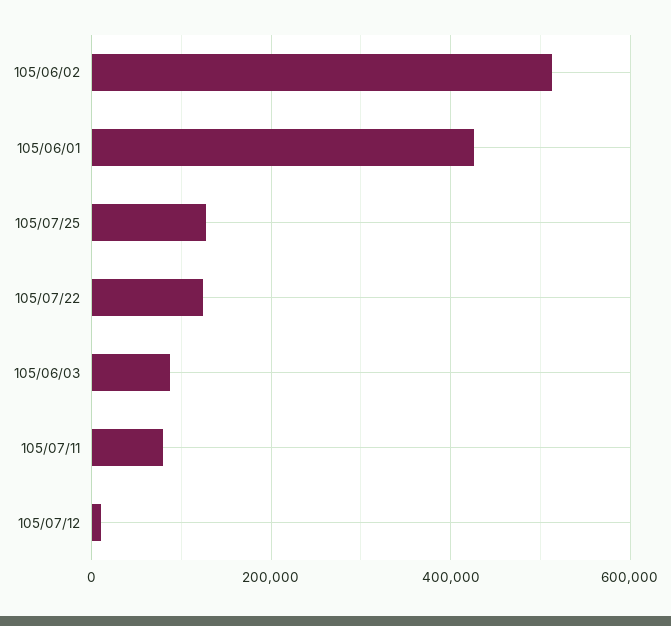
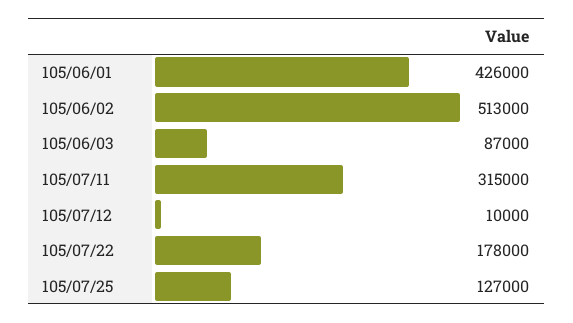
105/07/22: 120000 -> 178000
105/07/11: 80000 -> 315000

